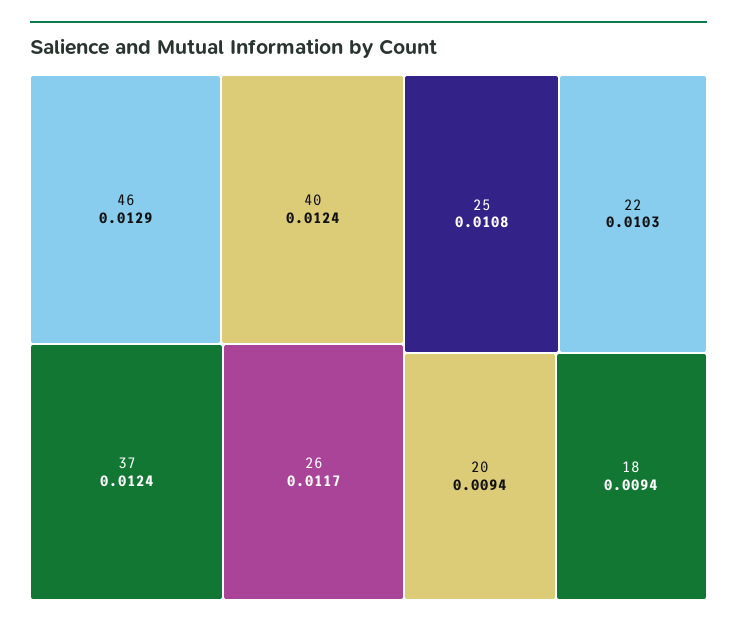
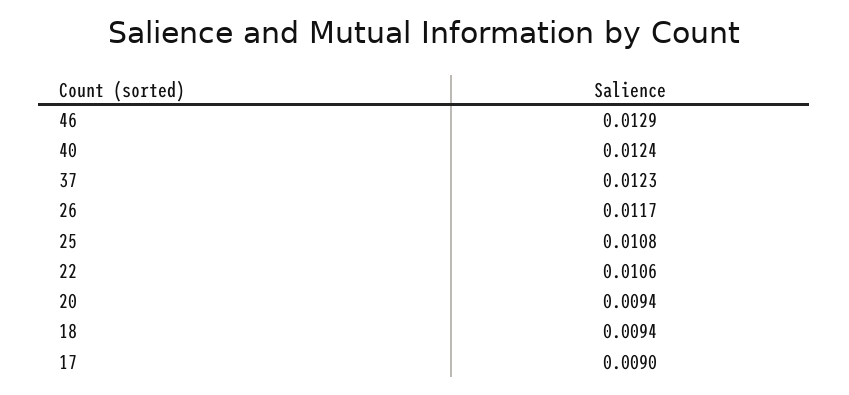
37: 0.0124 -> 0.0123
22: 0.0103 -> 0.0106
17: none -> 0.009

